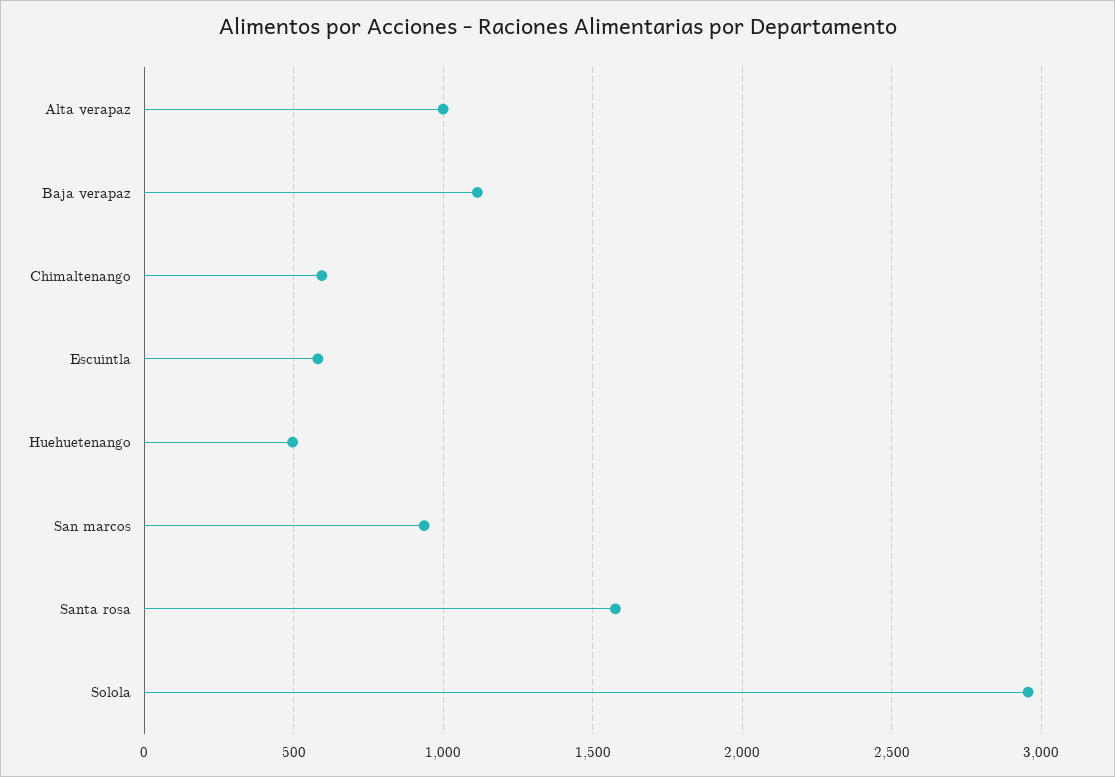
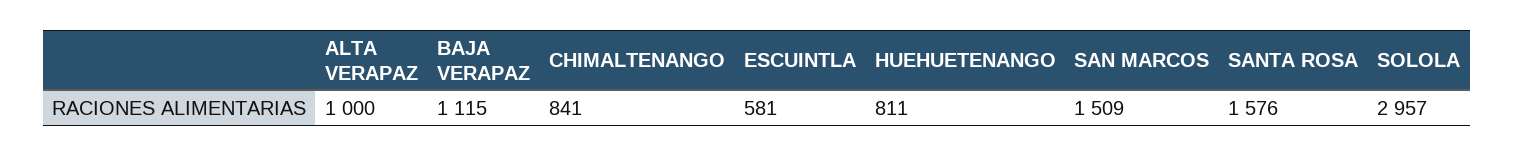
Chimaltenango: 600 -> 841
Huehuetenango: 500 -> 811
San marcos: 950 -> 1509

